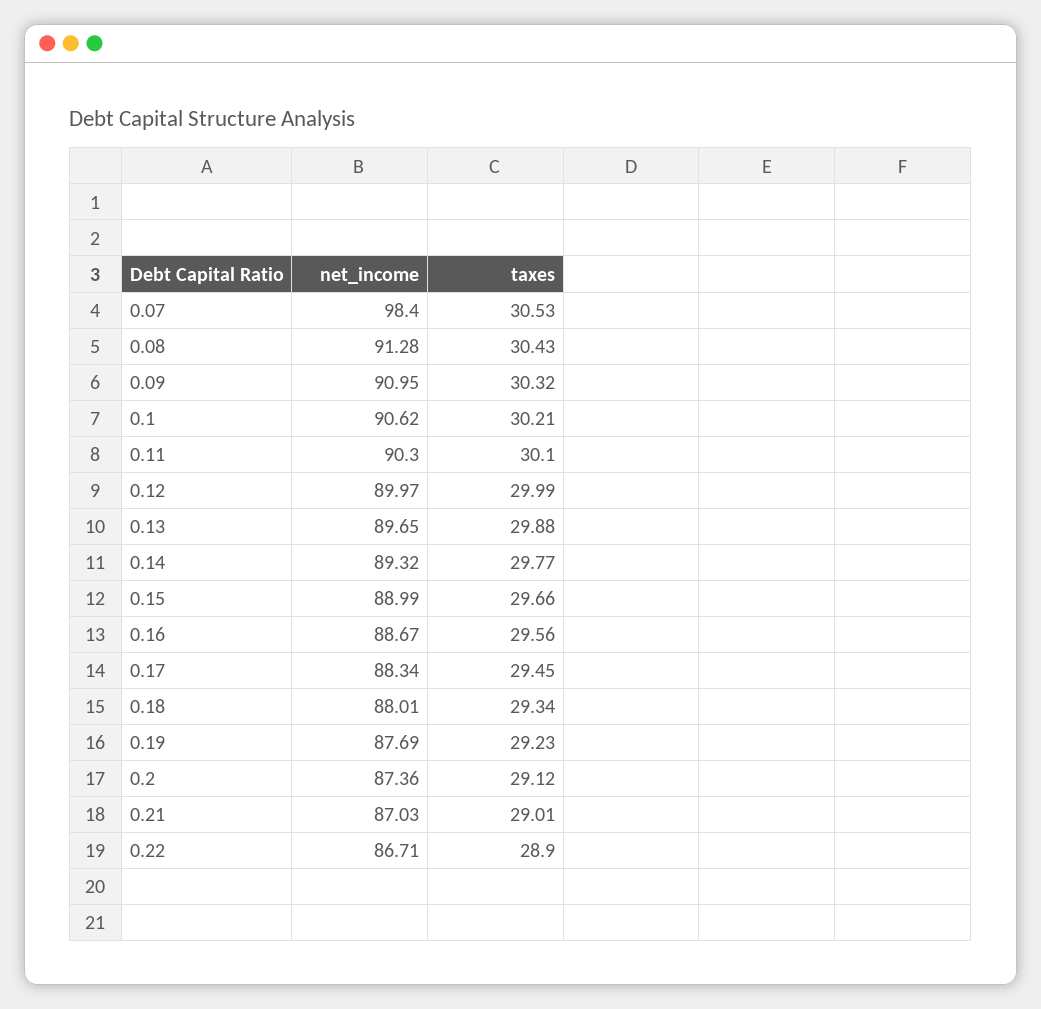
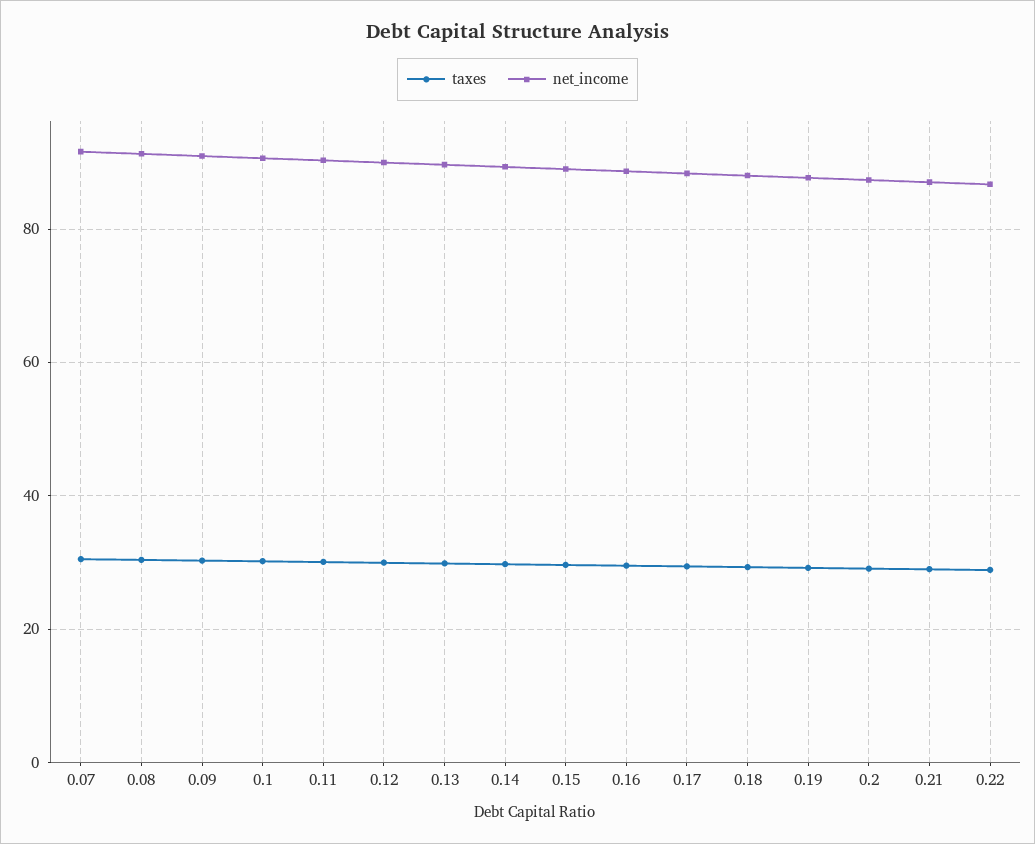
net_income, 0.07: 98.4 -> 92

